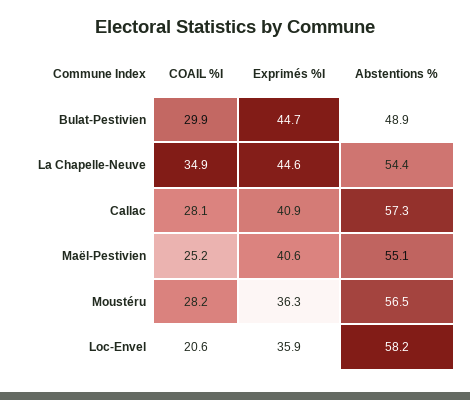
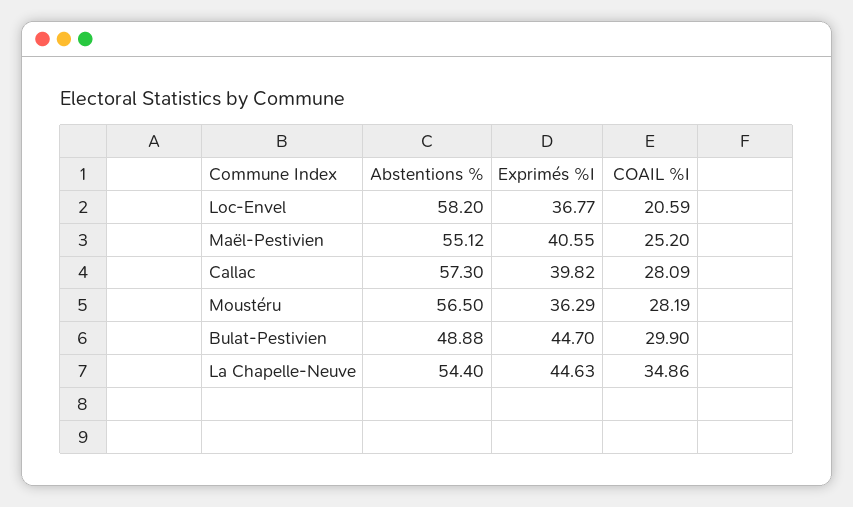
Exprimés %I, Callac: 40.9 -> 39.82
Exprimés %I, Loc-Envel: 35.9 -> 36.77

